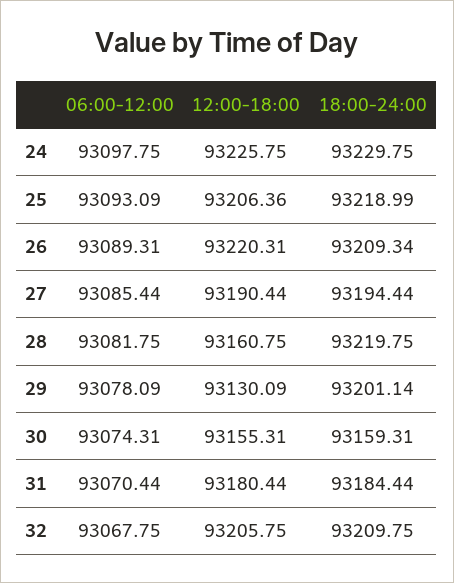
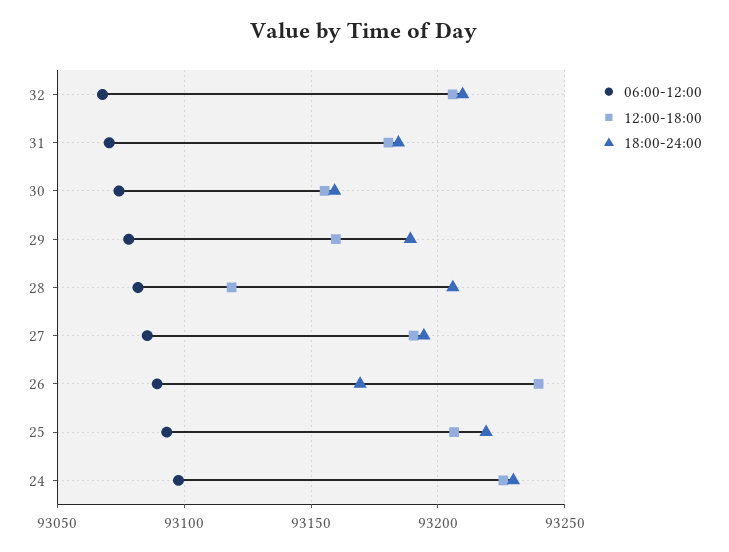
12:00-18:00, 26: 93220.31 -> 93240
18:00-24:00, 26: 93209.34 -> 93170
12:00-18:00, 28: 93160.75 -> 93120
18:00-24:00, 28: 93219.75 -> 93205
12:00-18:00, 29: 93130.09 -> 93160
18:00-24:00, 29: 93201.14 -> 93190

